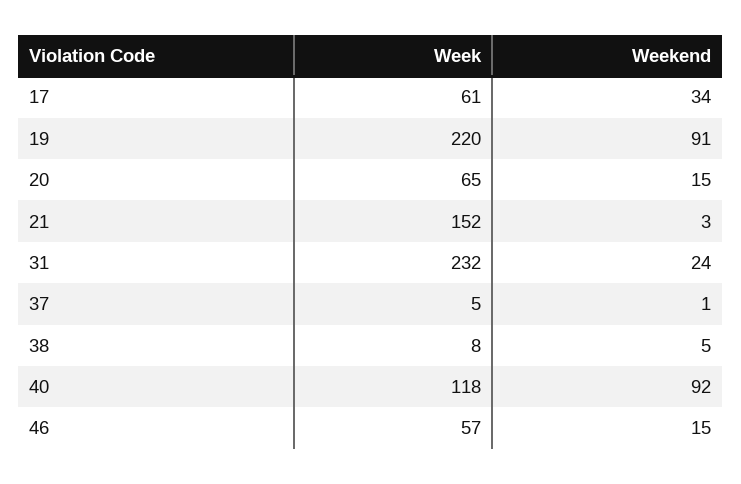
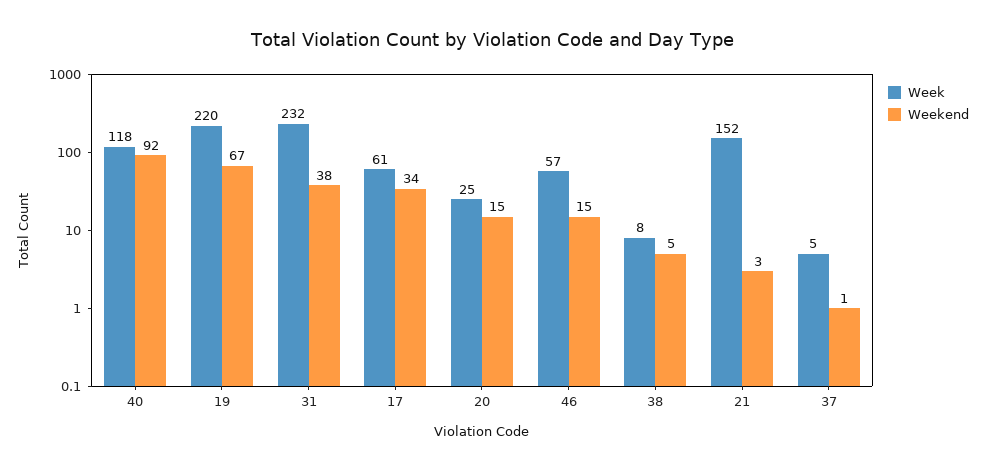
Weekend, 19: 91 -> 67
Week, 20: 65 -> 25
Weekend, 31: 24 -> 38

